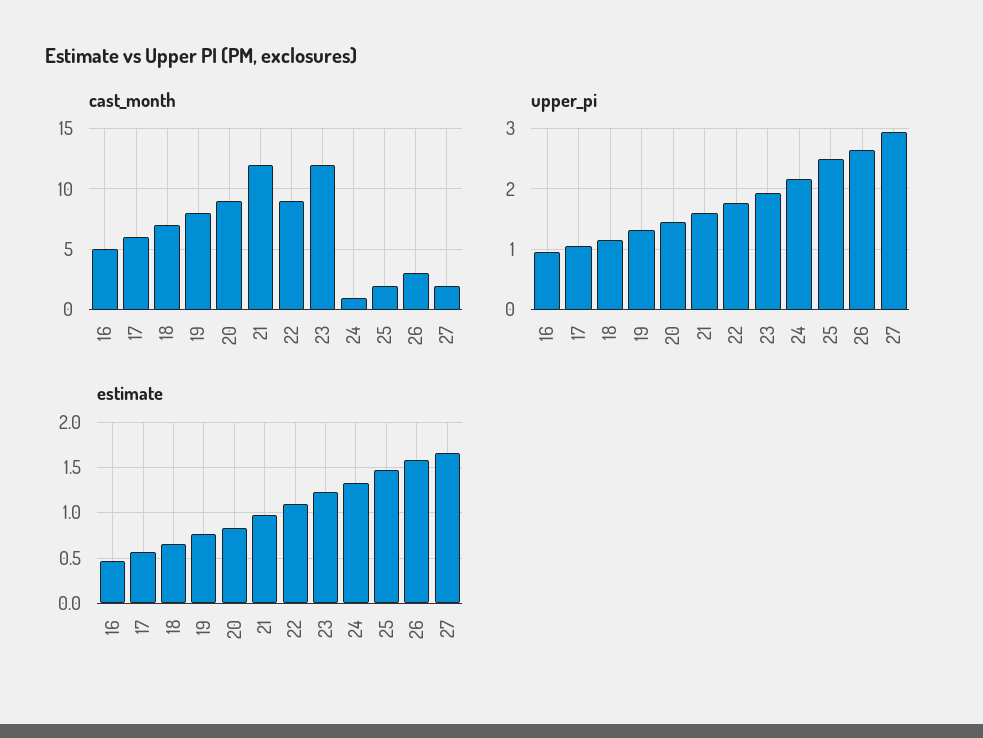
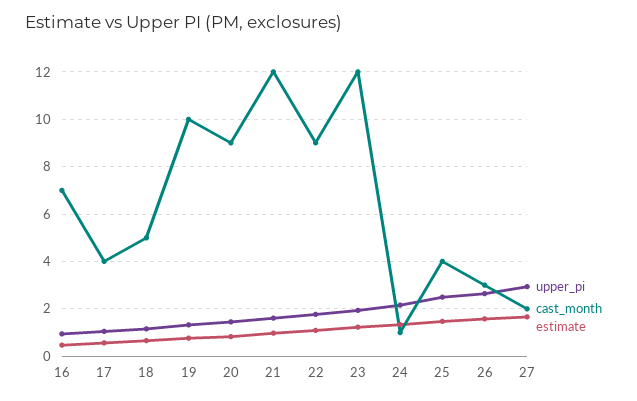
cast_month, 16: 5 -> 7
cast_month, 17: 6 -> 4
cast_month, 18: 7 -> 5
cast_month, 19: 8 -> 10
cast_month, 25: 2 -> 4

